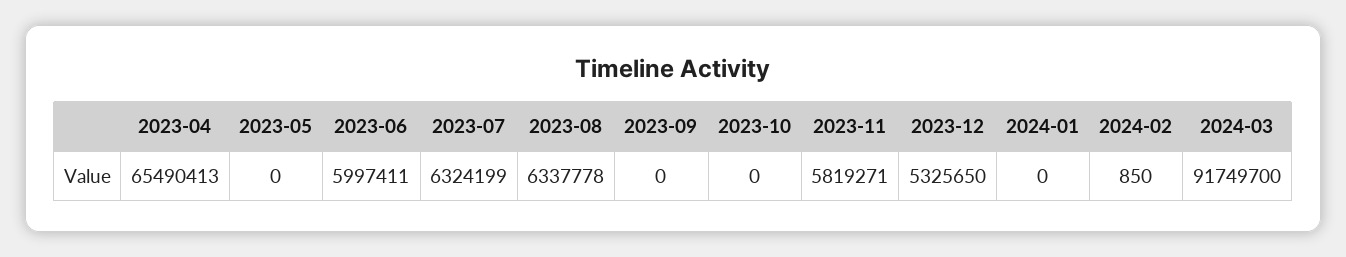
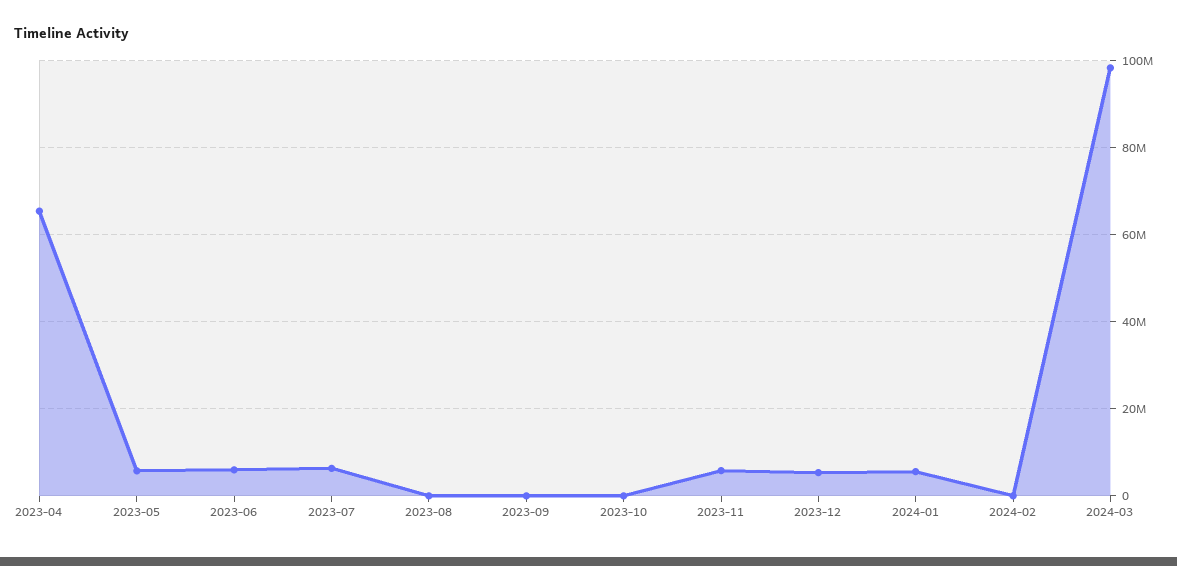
2023-05: 0 -> 6000000
2023-08: 6337778 -> 0
2024-01: 0 -> 6000000
2024-03: 91749700 -> 98000000

